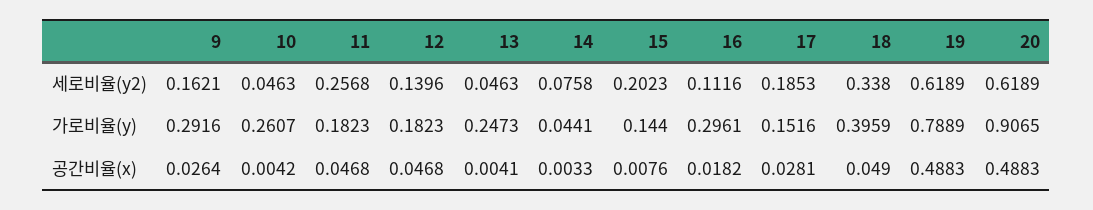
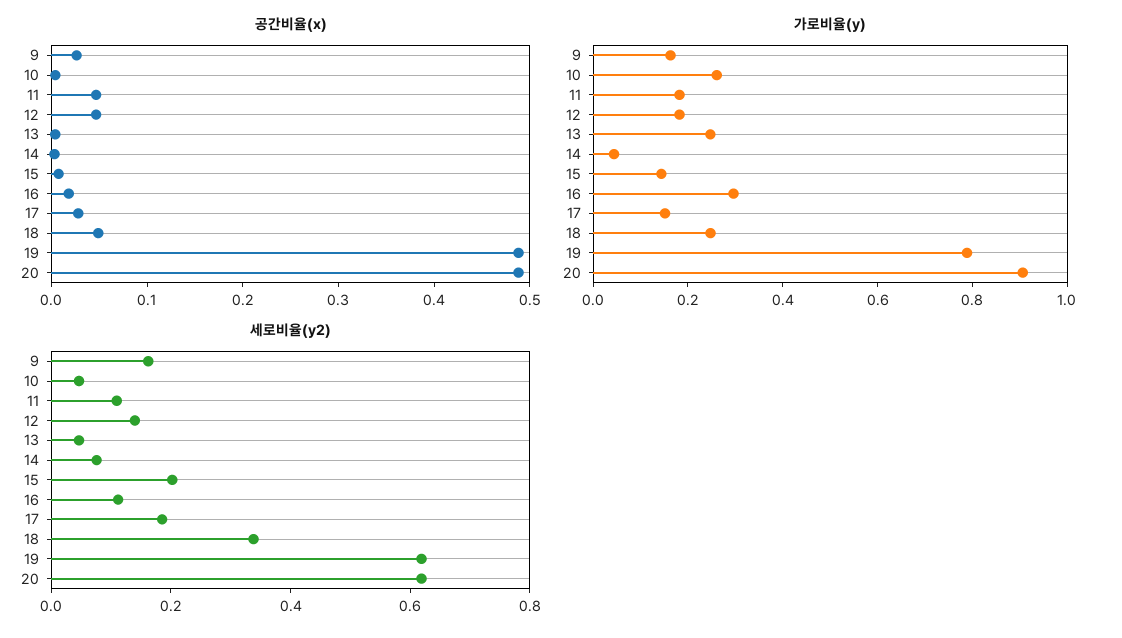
세로비율(y2), 11: 0.2568 -> 0.1
가로비율(y), 9: 0.2916 -> 0.15
가로비율(y), 18: 0.3959 -> 0.25

